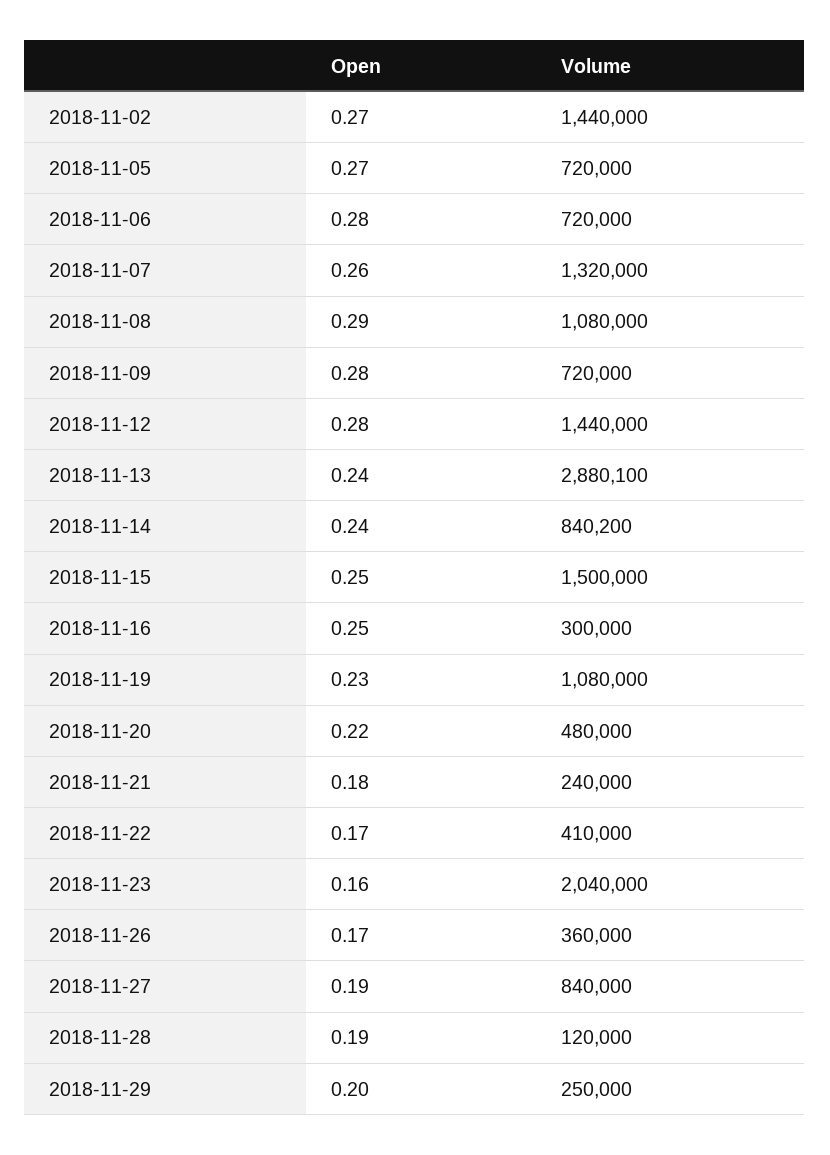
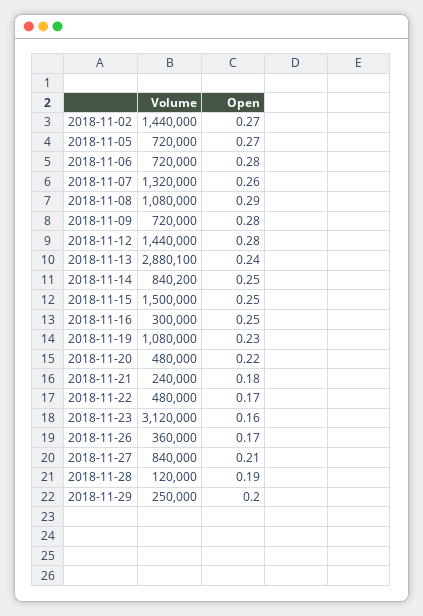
Open, 2018-11-14: 0.24 -> 0.25
Volume, 2018-11-22: 410000 -> 480000
Volume, 2018-11-23: 2040000 -> 3120000
Open, 2018-11-27: 0.19 -> 0.21

